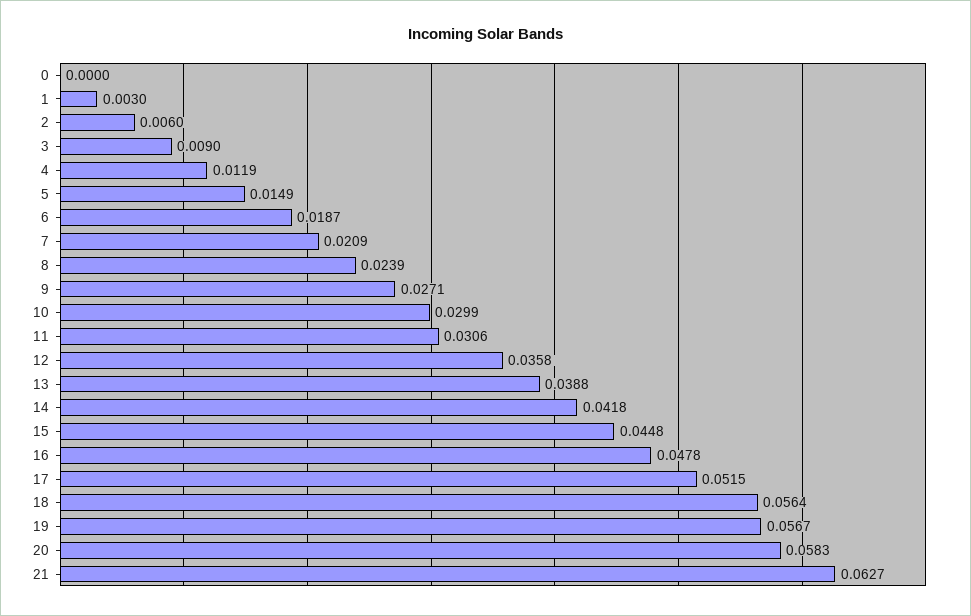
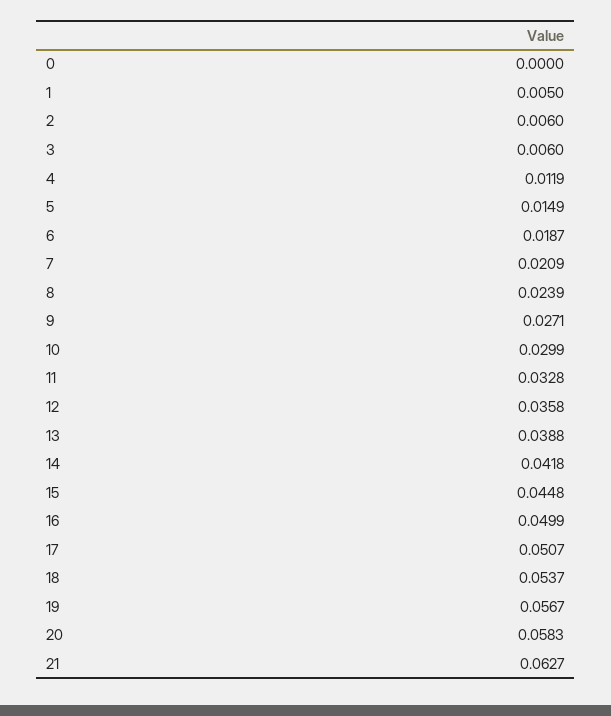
1: 0.003 -> 0.005
3: 0.009 -> 0.006
11: 0.0306 -> 0.0328
16: 0.0478 -> 0.0499
17: 0.0515 -> 0.0507
18: 0.0564 -> 0.0537

